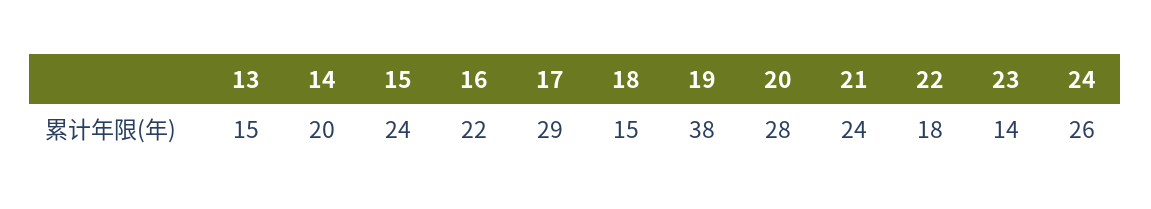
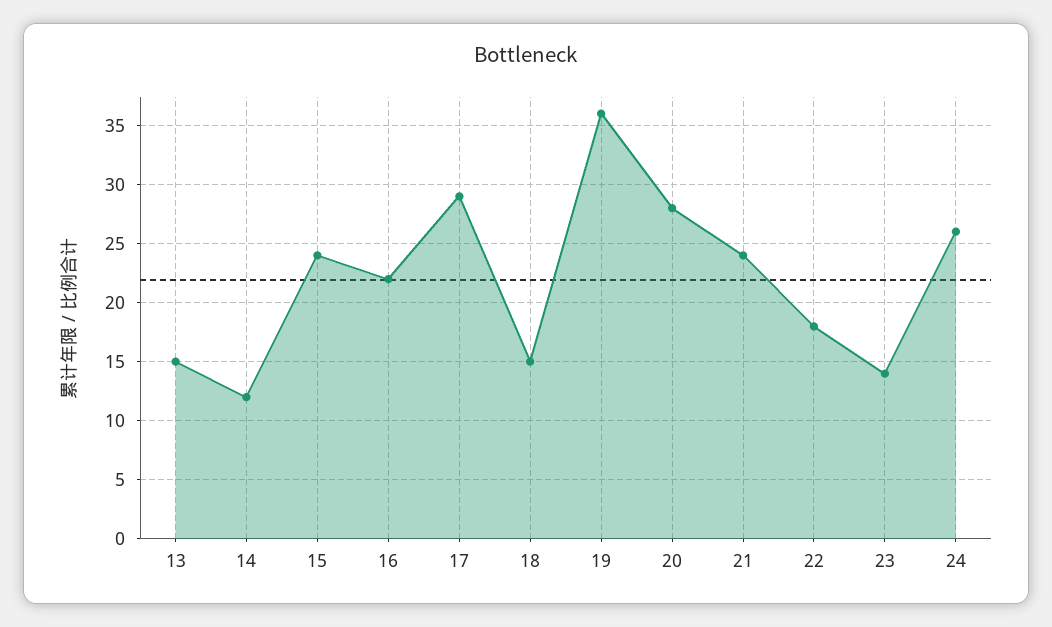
14: 20 -> 12
19: 38 -> 36

